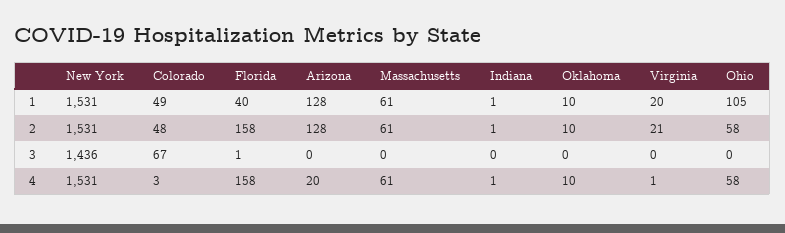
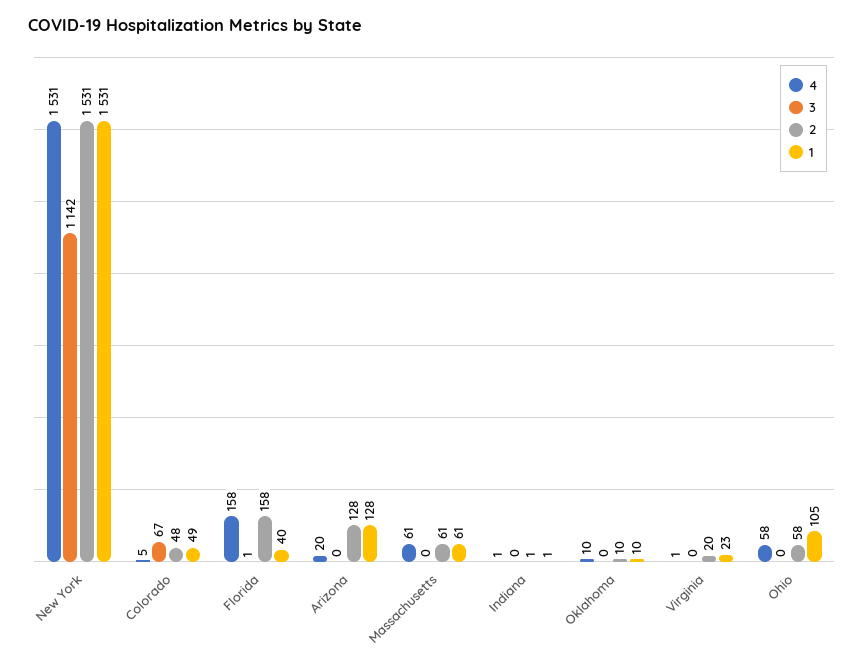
1, Virginia: 20 -> 23
2, Virginia: 21 -> 20
3, New York: 1436 -> 1142
4, Colorado: 3 -> 5

